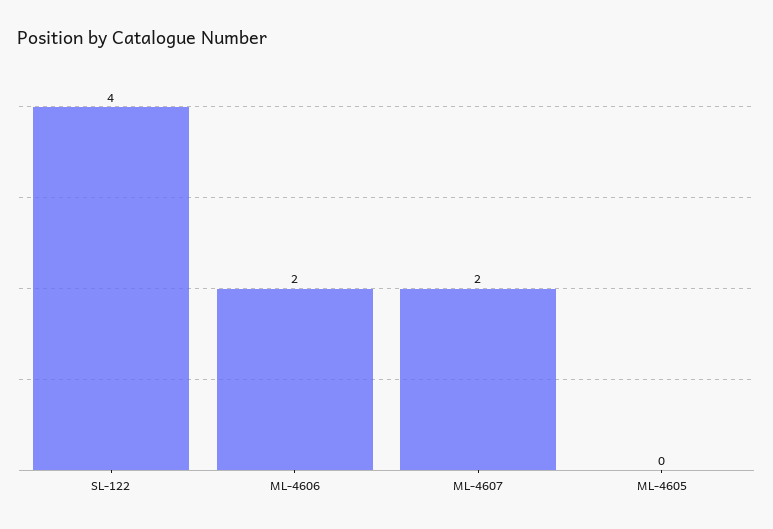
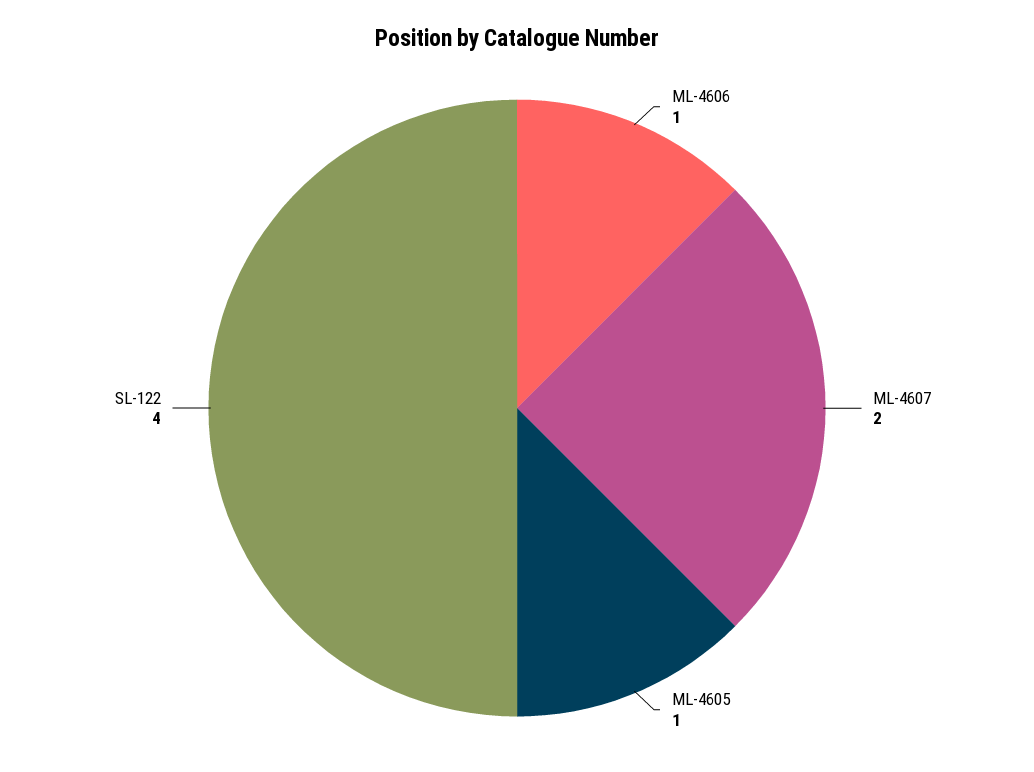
ML-4606: 2 -> 1
ML-4605: 0 -> 1

